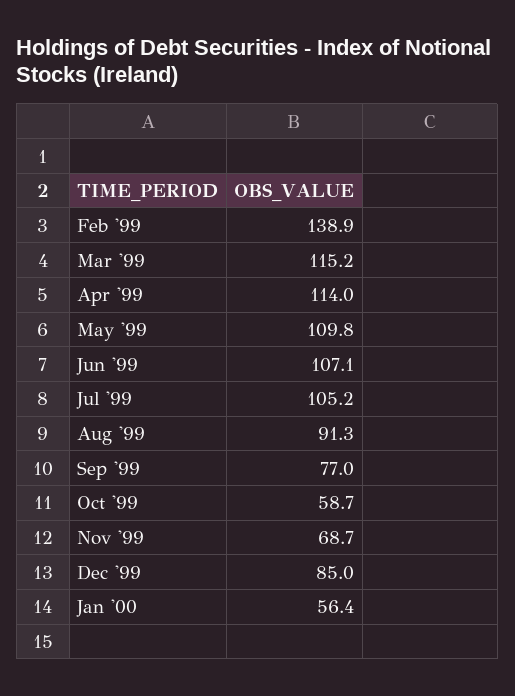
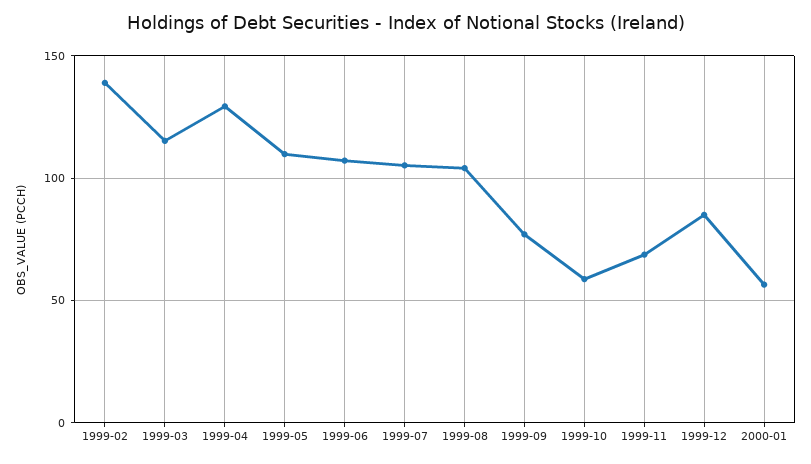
Apr '99: 114 -> 130
Aug '99: 91.3 -> 105

